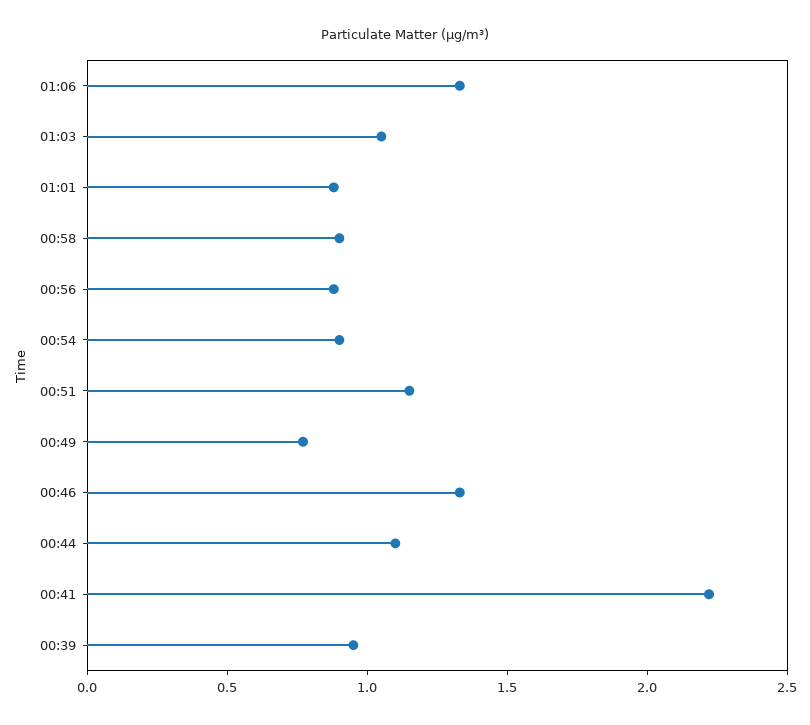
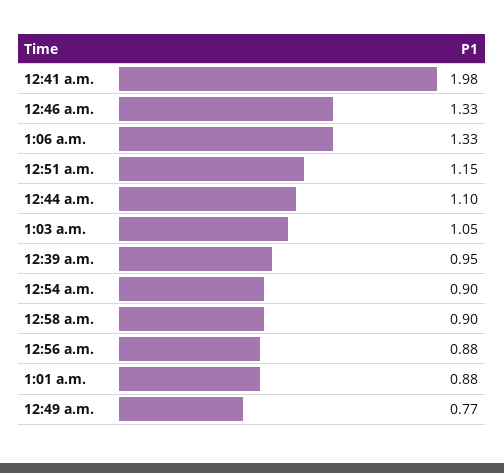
00:41: 2.2 -> 1.98

